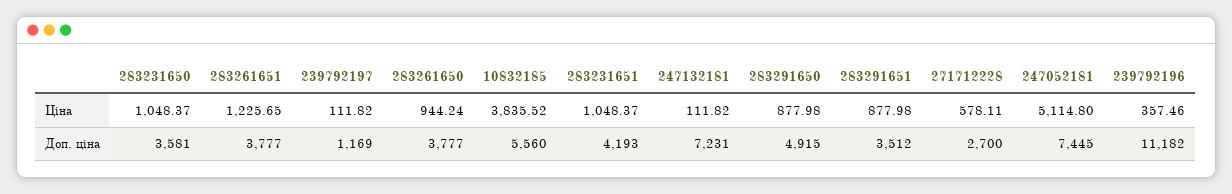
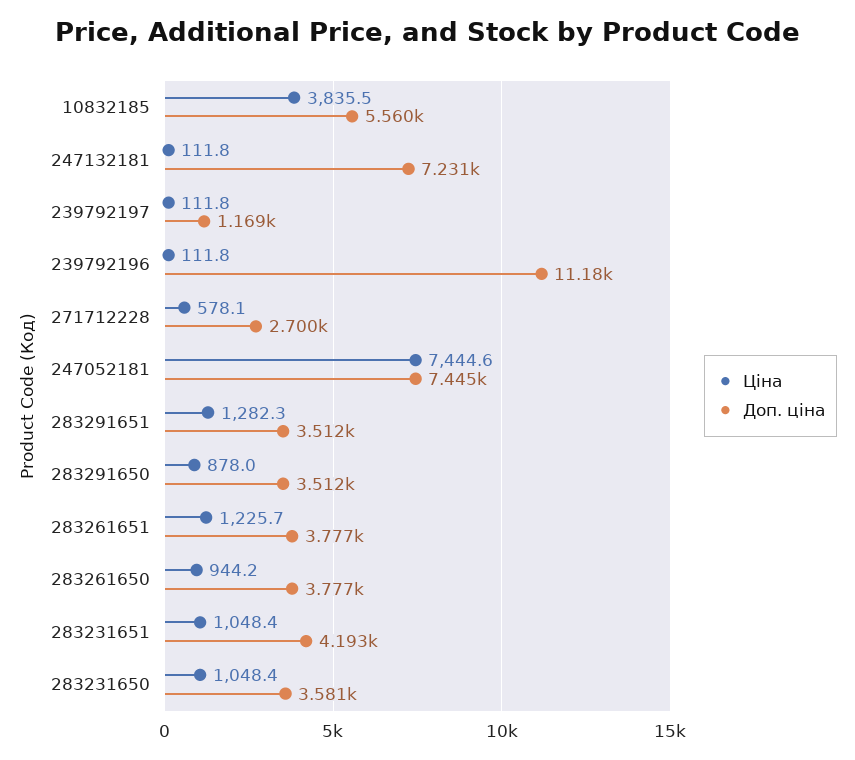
Ціна, 283291651: 877.98 -> 1282.3
Ціна, 247052181: 5114.8 -> 7444.6
Ціна, 239792196: 357.46 -> 111.8
Доп. ціна, 283291650: 4915 -> 3512

